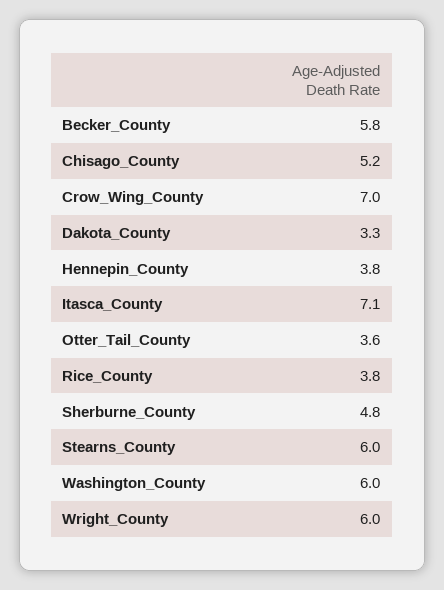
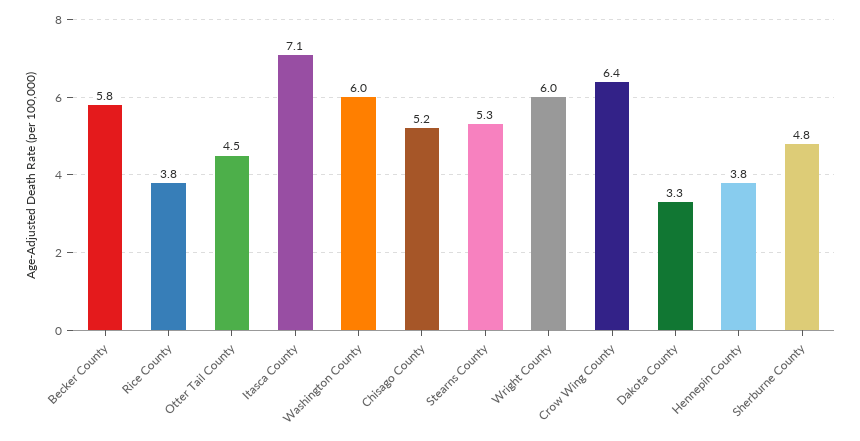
Crow_Wing_County: 7 -> 6.4
Otter_Tail_County: 3.6 -> 4.5
Stearns_County: 6 -> 5.3

